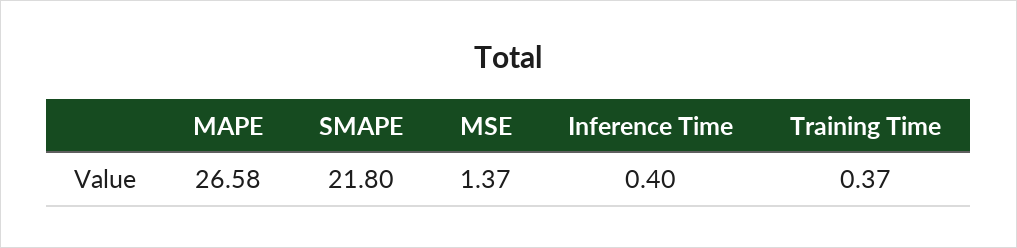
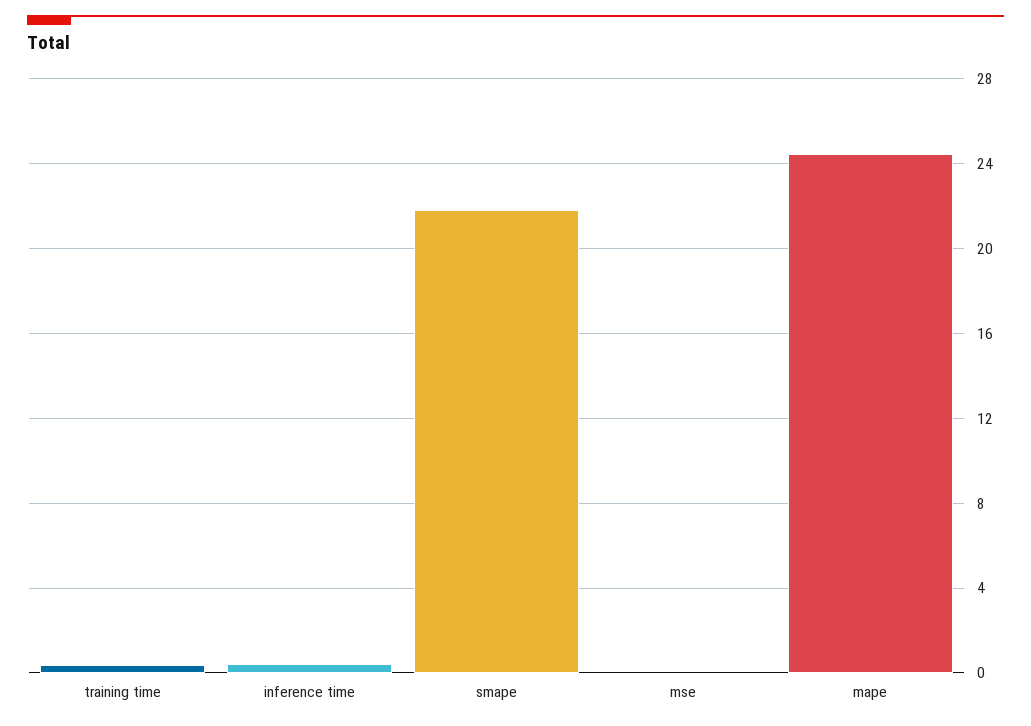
MAPE: 26.58 -> 24.5
MSE: 1.37 -> 0

